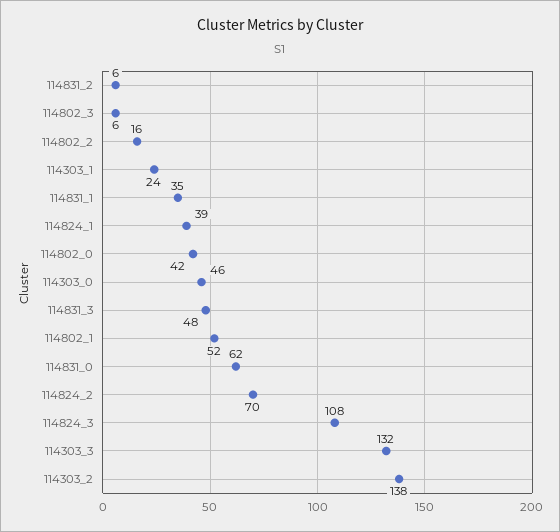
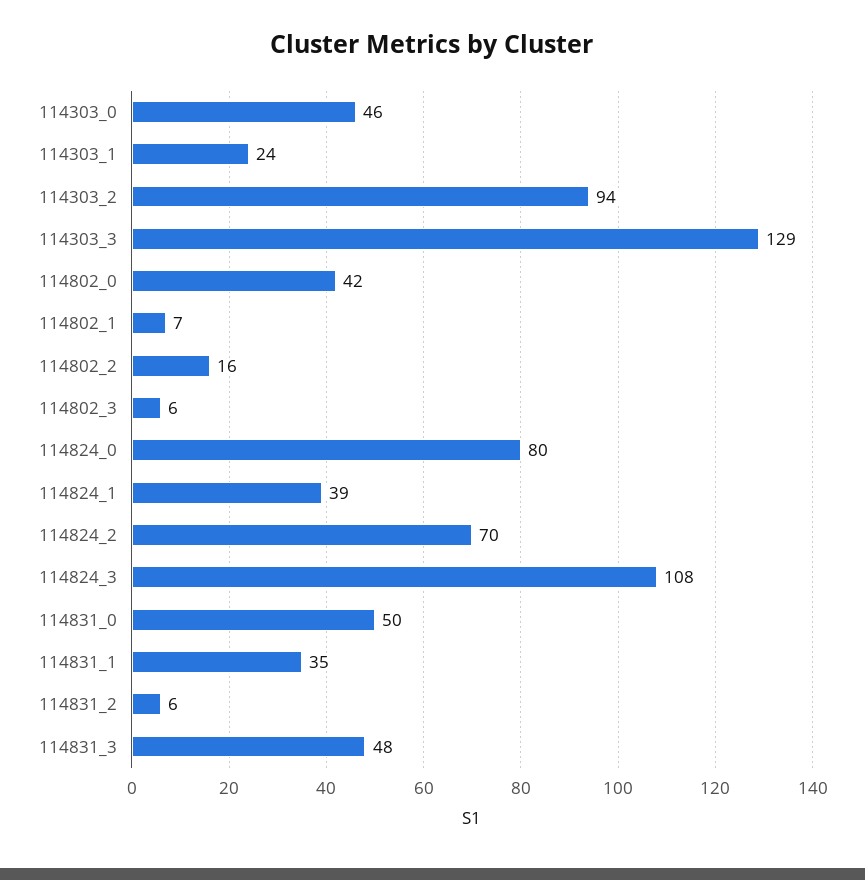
114802_1: 52 -> 7
114831_0: 62 -> 50
114303_3: 132 -> 129
114303_2: 138 -> 94
114824_0: none -> 80

